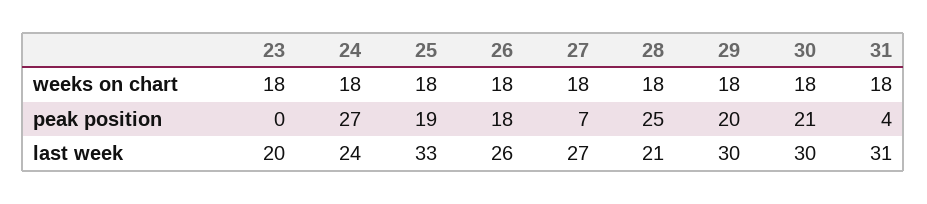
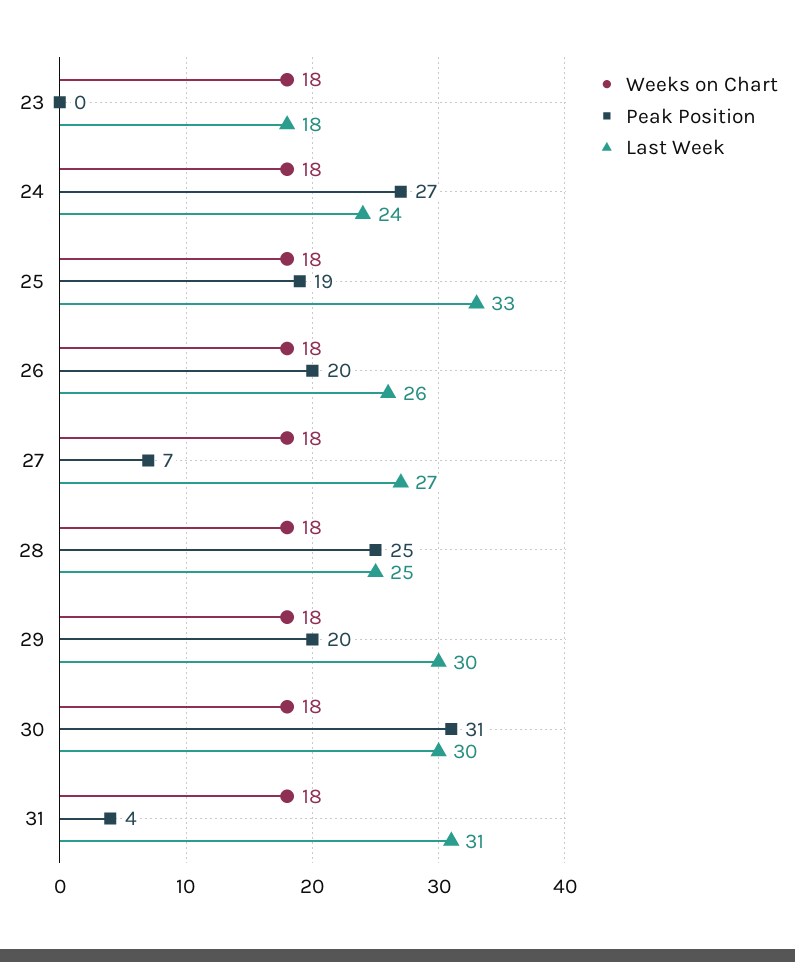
peak position, 26: 18 -> 20
peak position, 30: 21 -> 31
last week, 23: 20 -> 18
last week, 28: 21 -> 25

